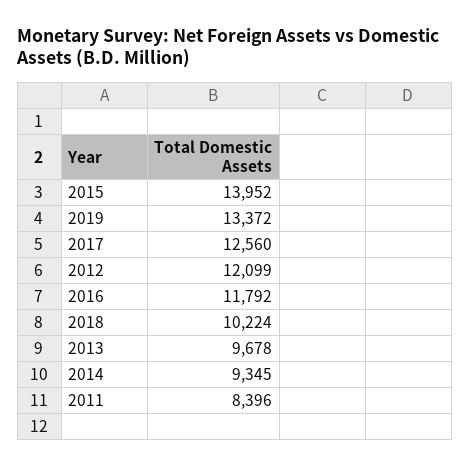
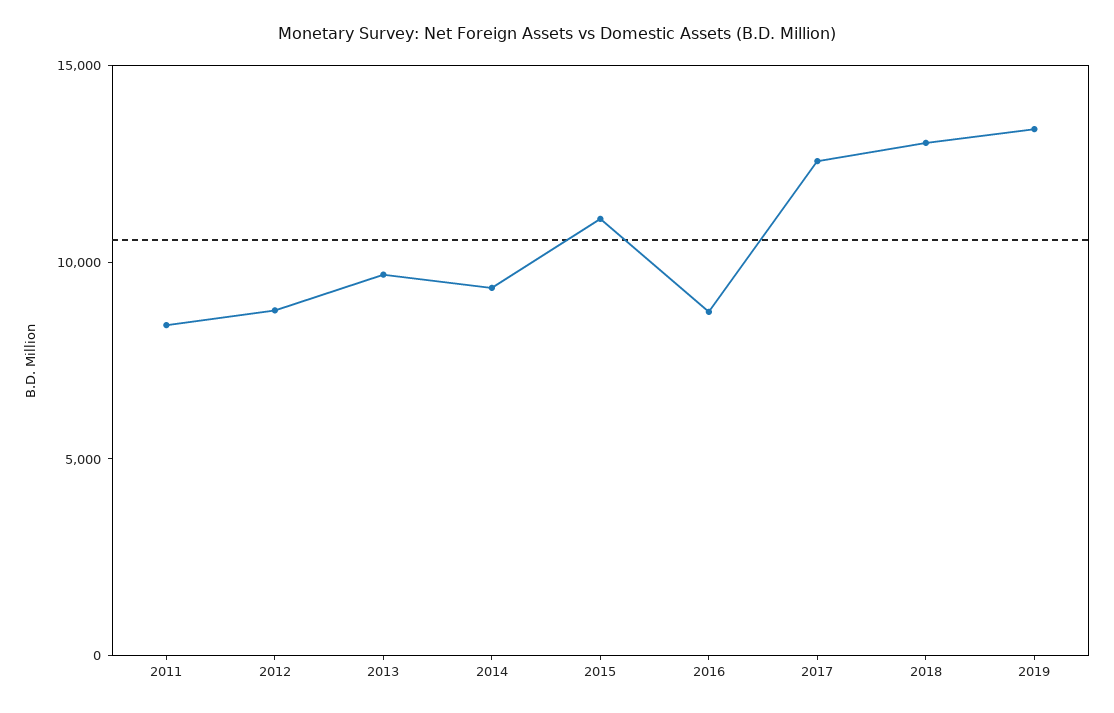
2015: 13952 -> 11000
2012: 12099 -> 9000
2016: 11792 -> 9000
2018: 10224 -> 13000

